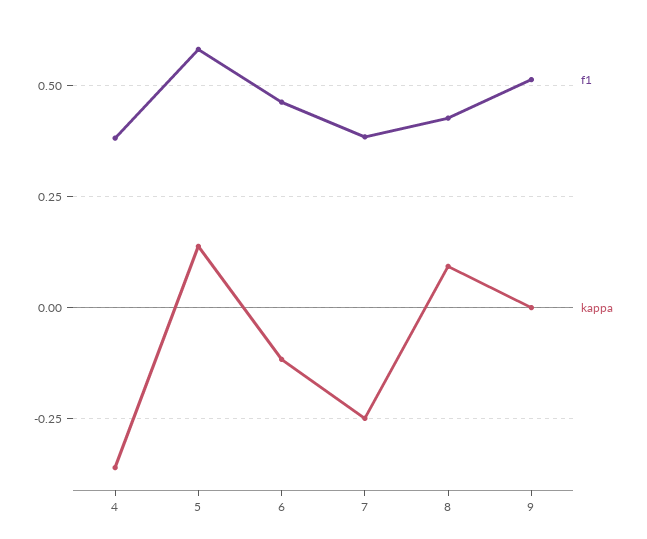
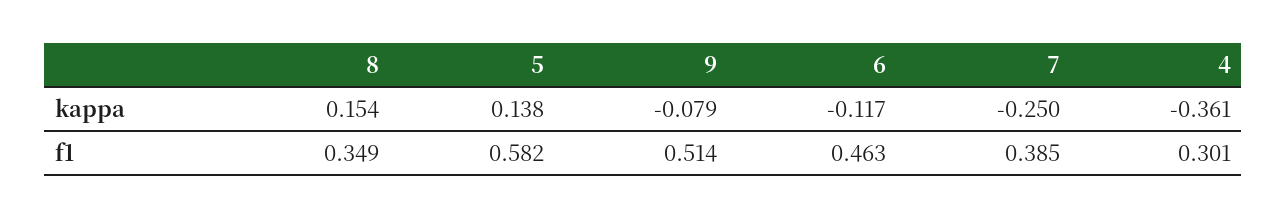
f1, 4: 0.375 -> 0.301
f1, 8: 0.425 -> 0.349
kappa, 8: 0.1 -> 0.154
kappa, 9: 0 -> -0.079

